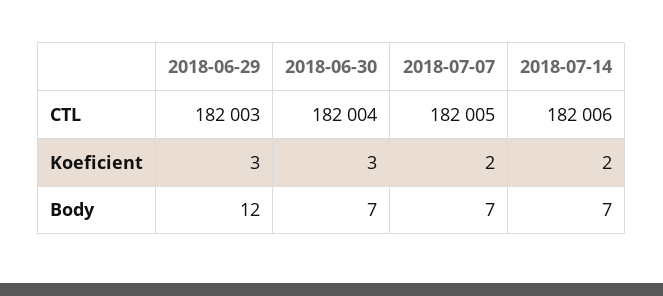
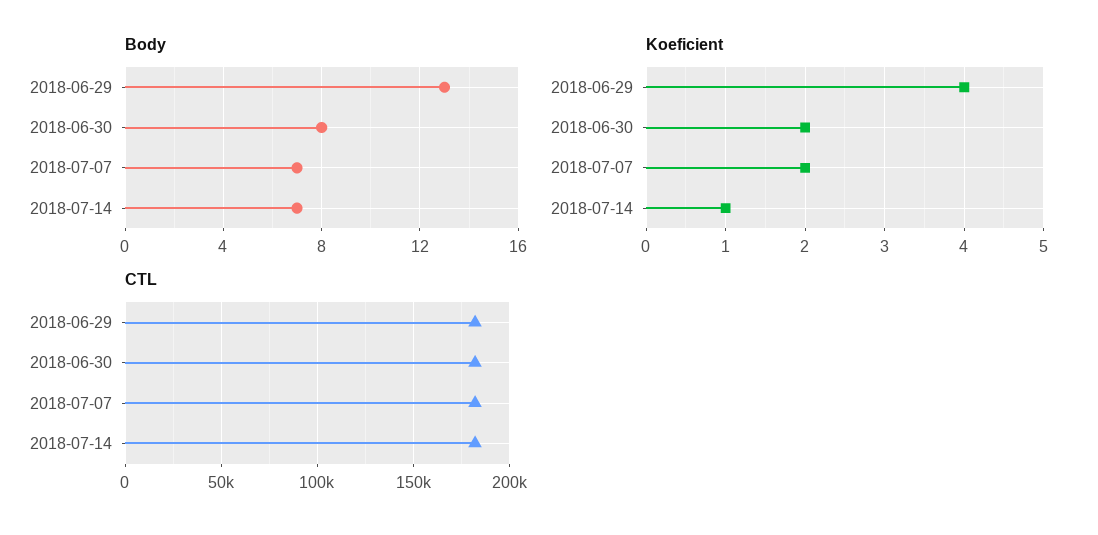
Koeficient, 2018-06-29: 3 -> 4
Koeficient, 2018-06-30: 3 -> 2
Koeficient, 2018-07-14: 2 -> 1
Body, 2018-06-29: 12 -> 13
Body, 2018-06-30: 7 -> 8

